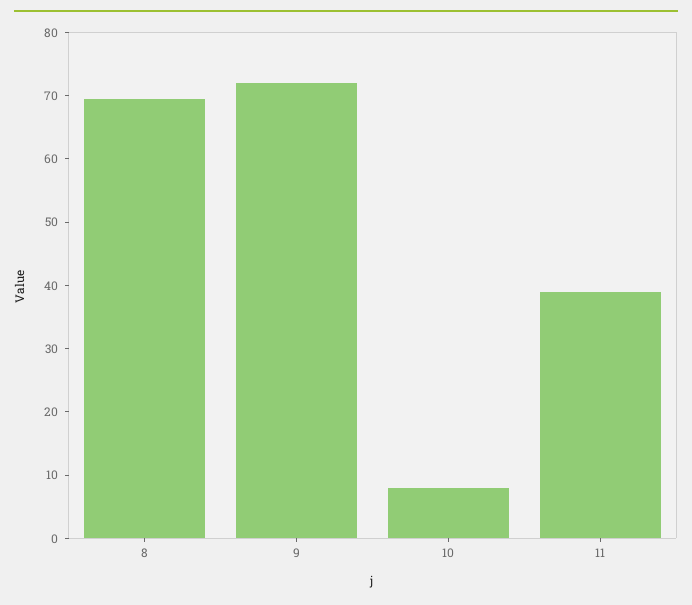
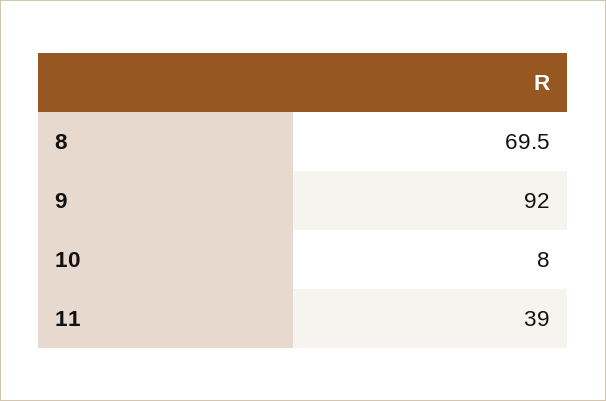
9: 72 -> 92

